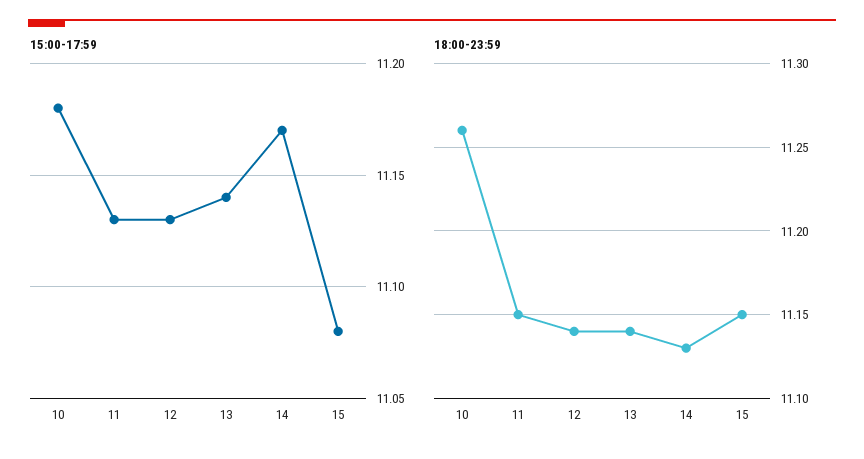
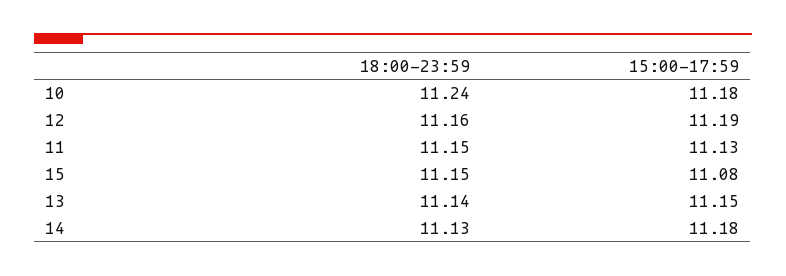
15:00-17:59, 12: 11.13 -> 11.19
15:00-17:59, 13: 11.14 -> 11.15
15:00-17:59, 14: 11.17 -> 11.18
18:00-23:59, 10: 11.26 -> 11.24
18:00-23:59, 12: 11.14 -> 11.16

